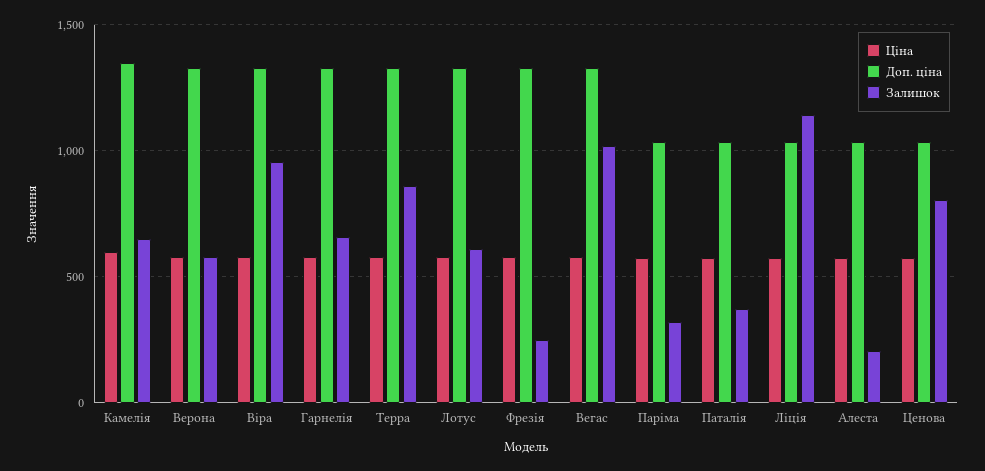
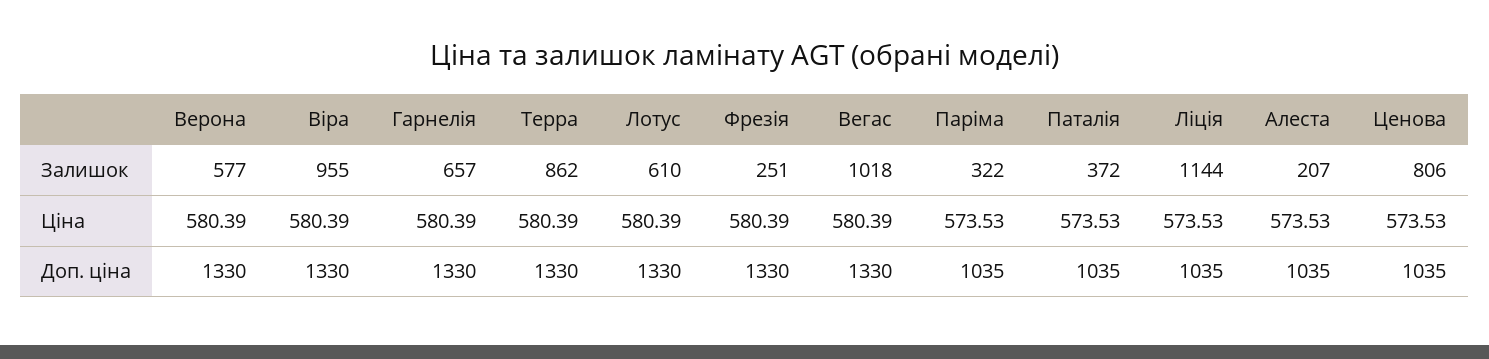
Ціна, Камелія: 600 -> none
Доп. ціна, Камелія: 1350 -> none
Залишок, Камелія: 650 -> none

